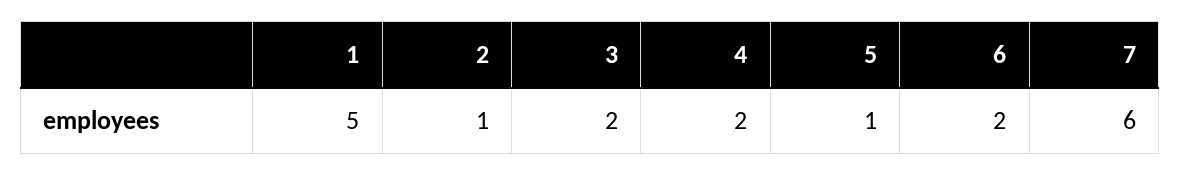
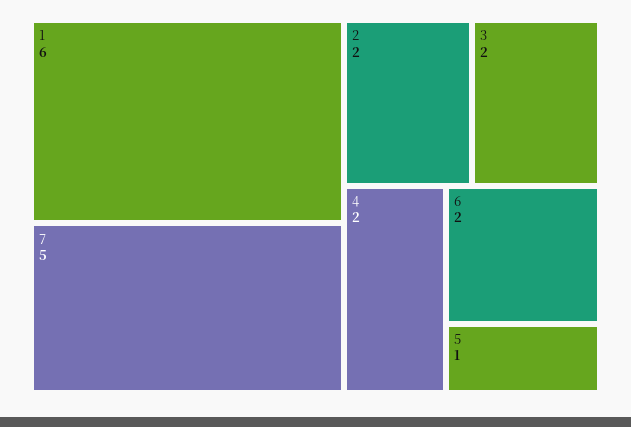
1: 5 -> 6
2: 1 -> 2
7: 6 -> 5

